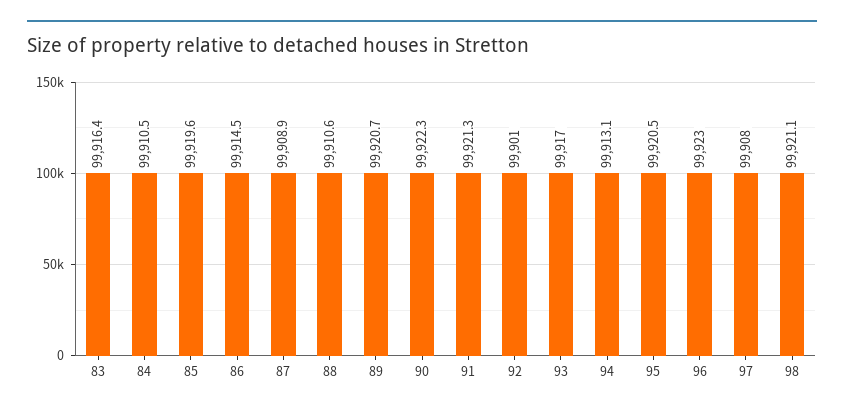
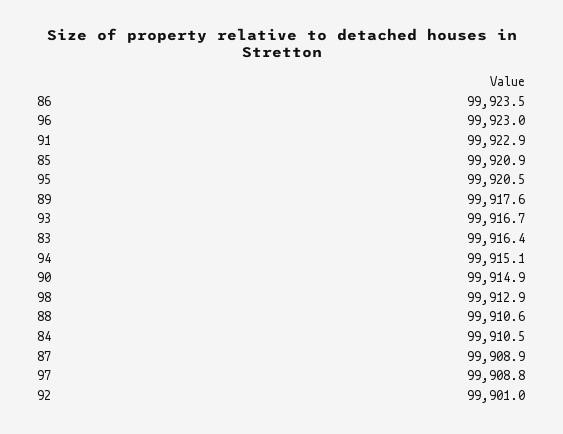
85: 99919.6 -> 99920.9
86: 99914.5 -> 99923.5
89: 99920.7 -> 99917.6
90: 99922.3 -> 99914.9
91: 99921.3 -> 99922.9
93: 99917 -> 99916.7
94: 99913.1 -> 99915.1
97: 99908 -> 99908.8
98: 99921.1 -> 99912.9

